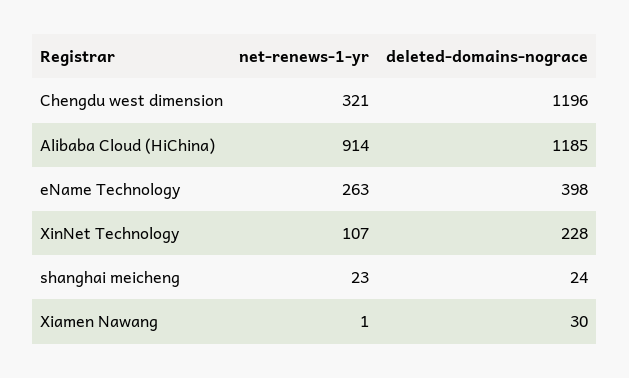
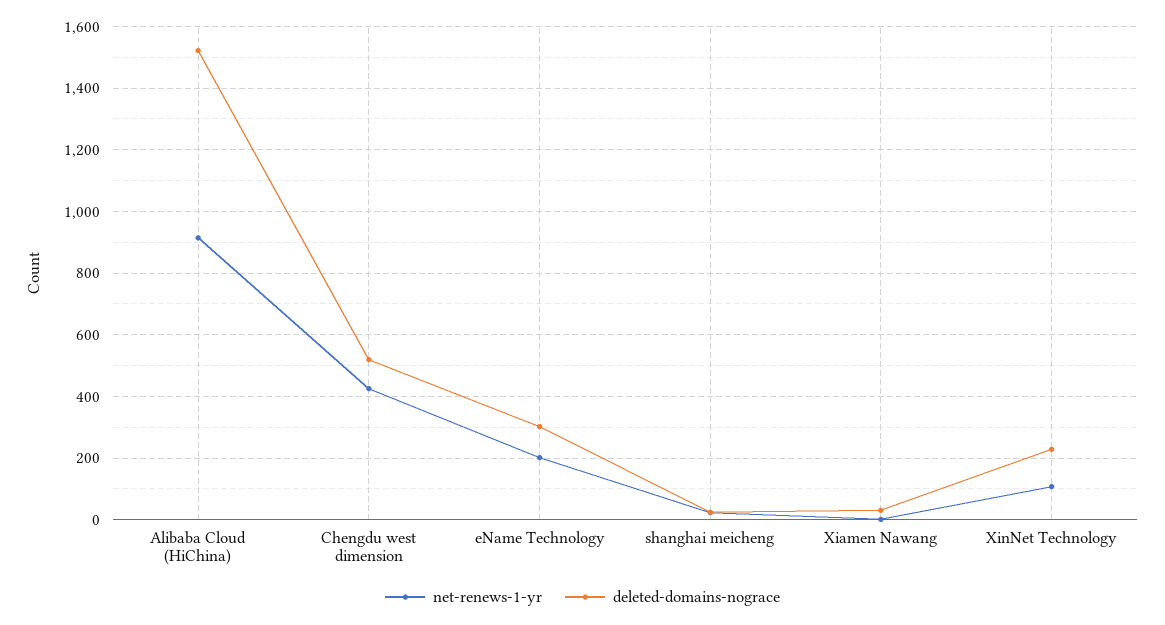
net-renews-1-yr, Chengdu west dimension: 321 -> 420
deleted-domains-nograce, Chengdu west dimension: 1196 -> 520
deleted-domains-nograce, Alibaba Cloud (HiChina): 1185 -> 1520
net-renews-1-yr, eName Technology: 263 -> 200
deleted-domains-nograce, eName Technology: 398 -> 300

